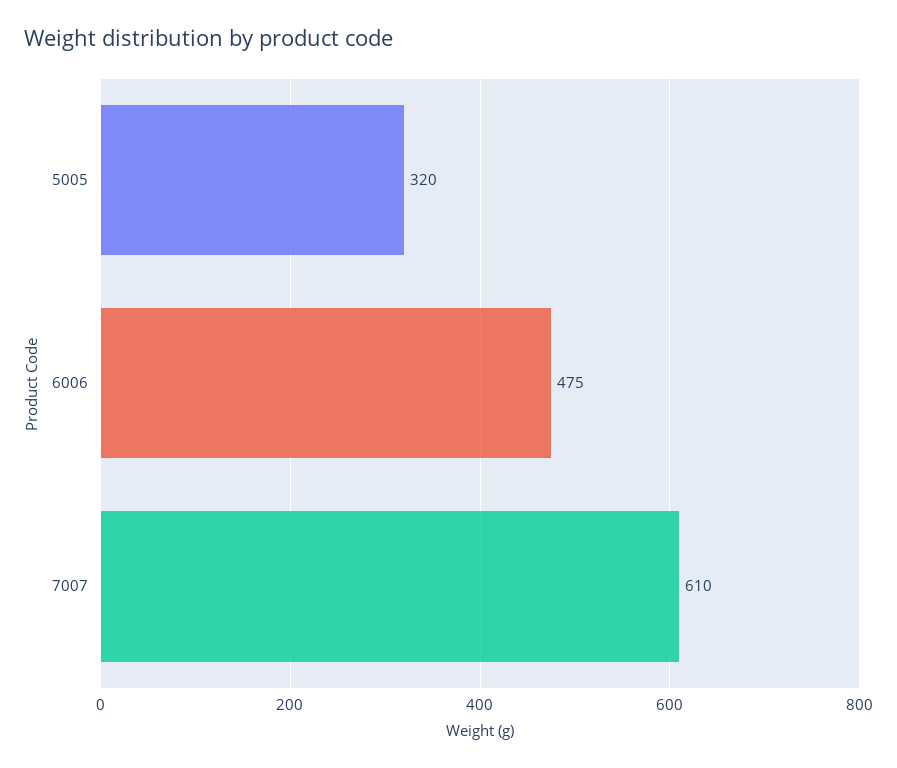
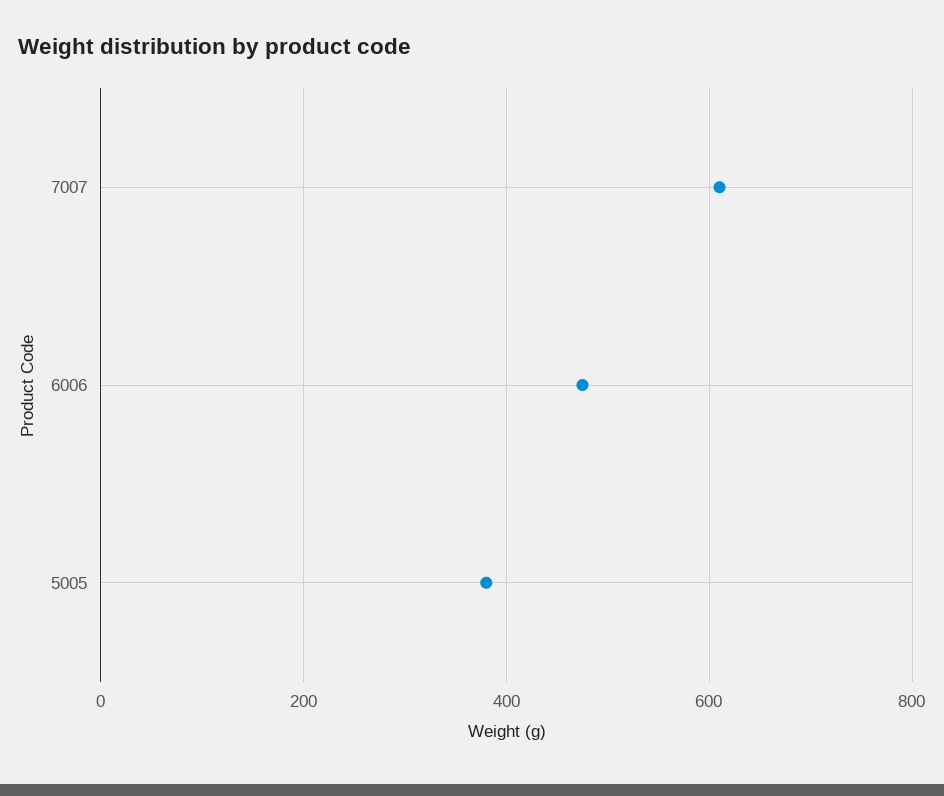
5005: 320 -> 380

